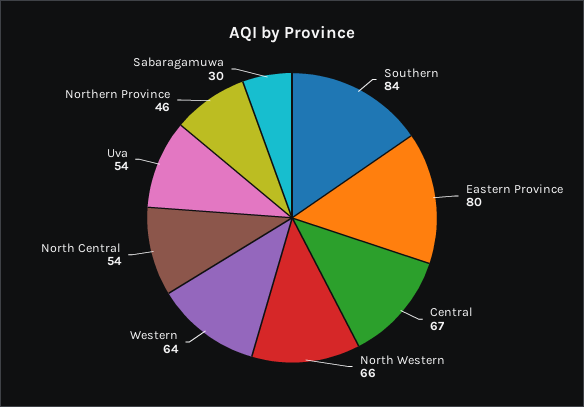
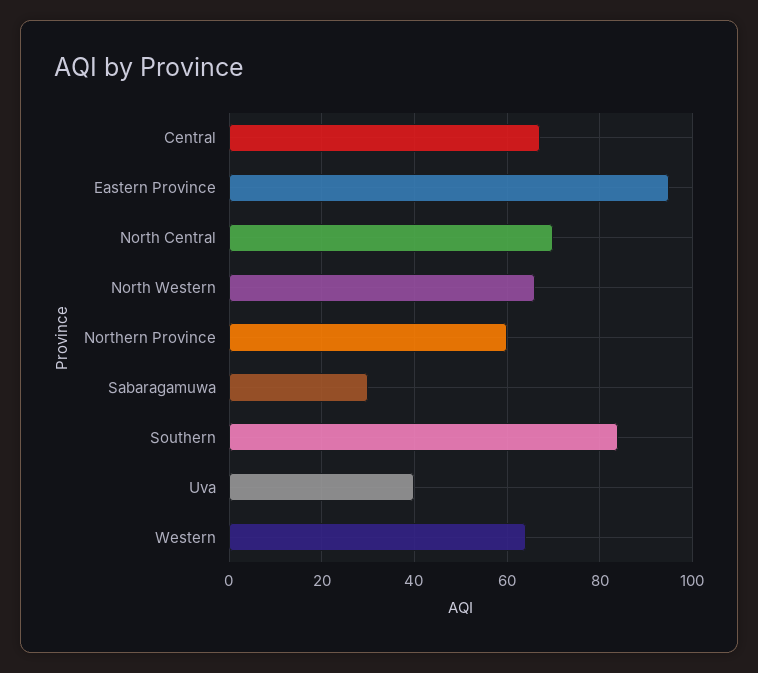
Eastern Province: 80 -> 95
North Central: 54 -> 70
Uva: 54 -> 40
Northern Province: 46 -> 60

